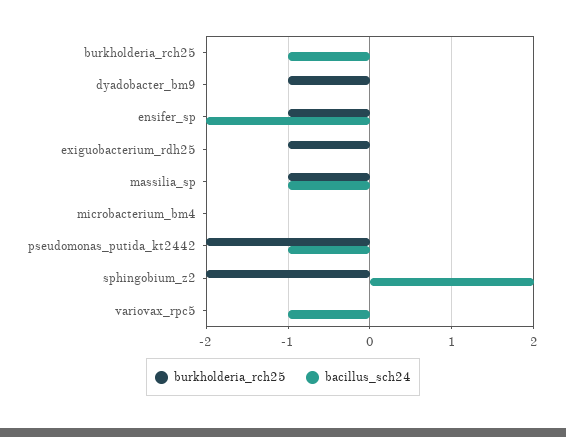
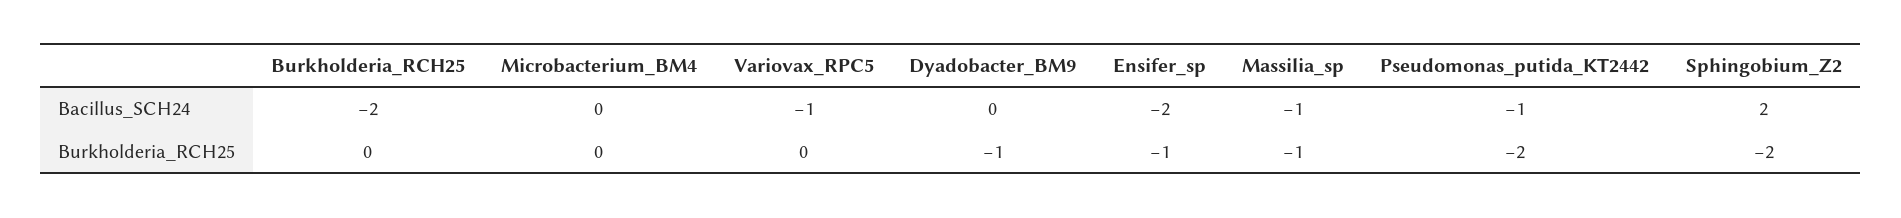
bacillus_sch24, burkholderia_rch25: -1 -> -2
burkholderia_rch25, exiguobacterium_rdh25: -1 -> none
bacillus_sch24, exiguobacterium_rdh25: 0 -> none

